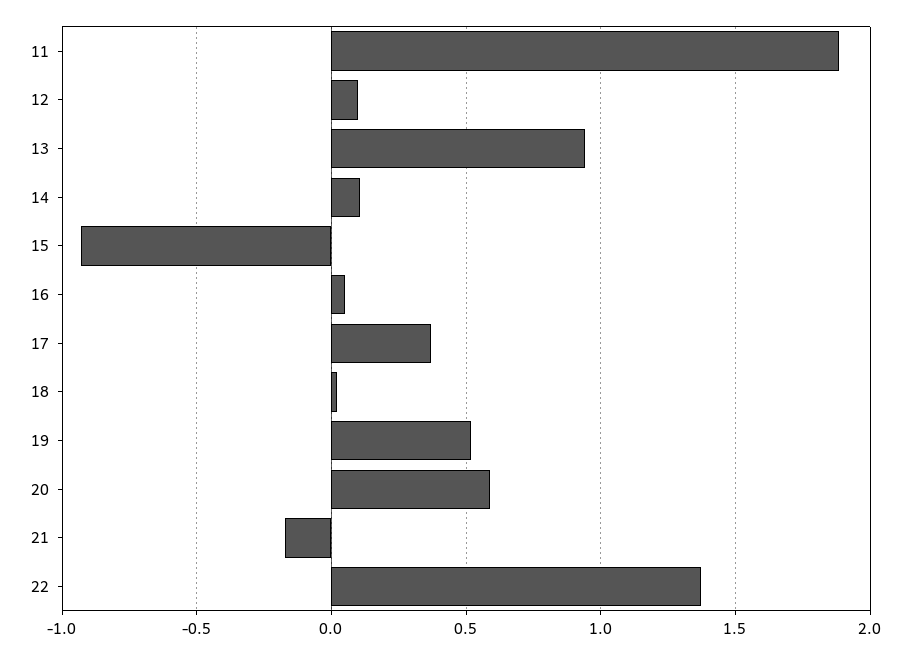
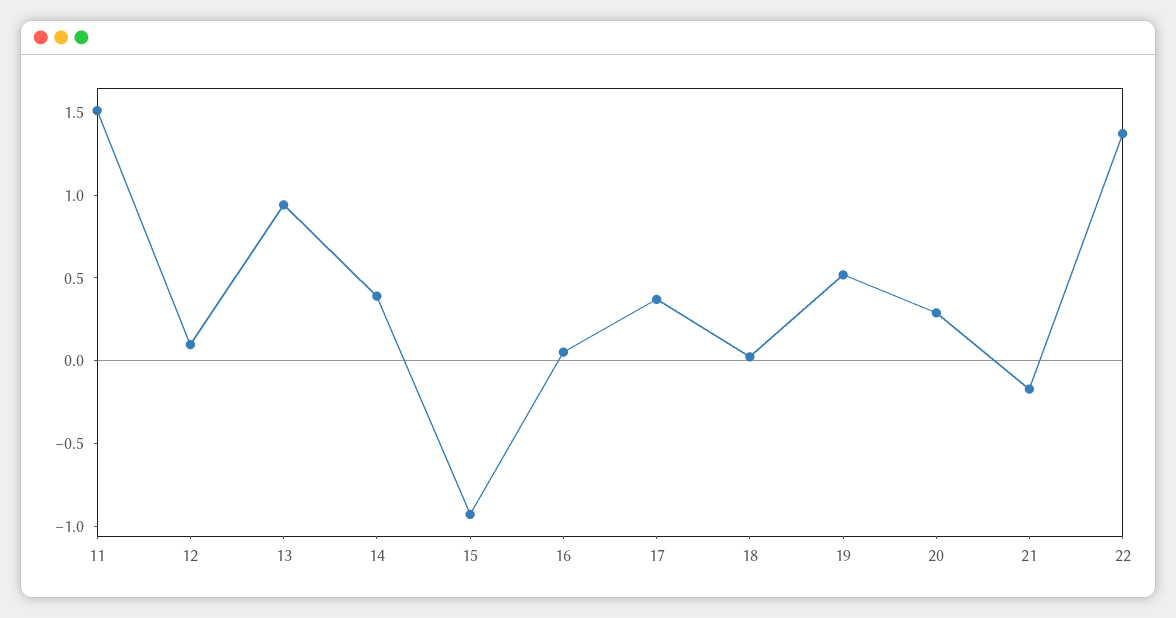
11: 1.9 -> 1.5
14: 0.1 -> 0.4
20: 0.6 -> 0.3

